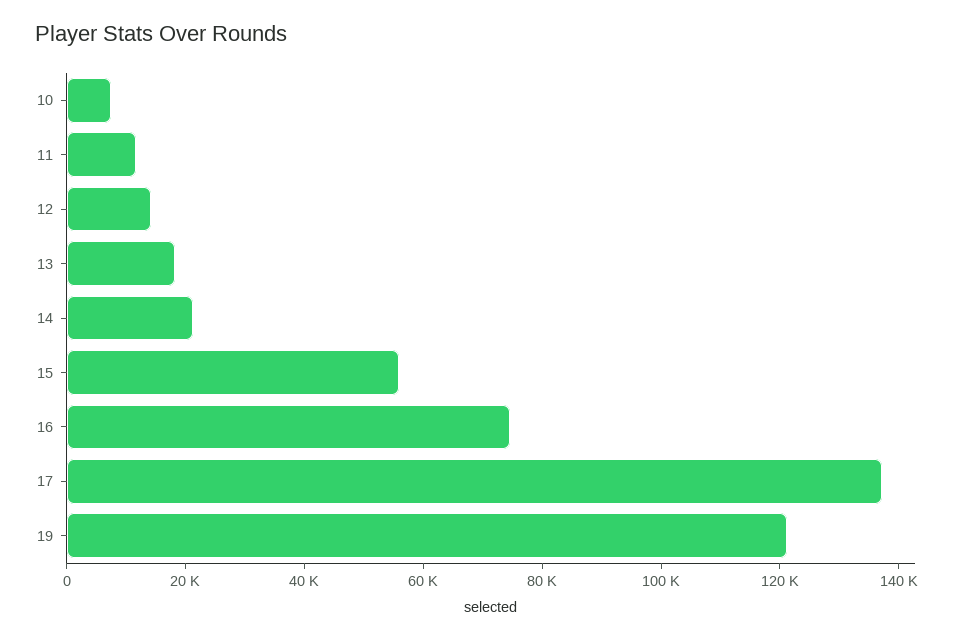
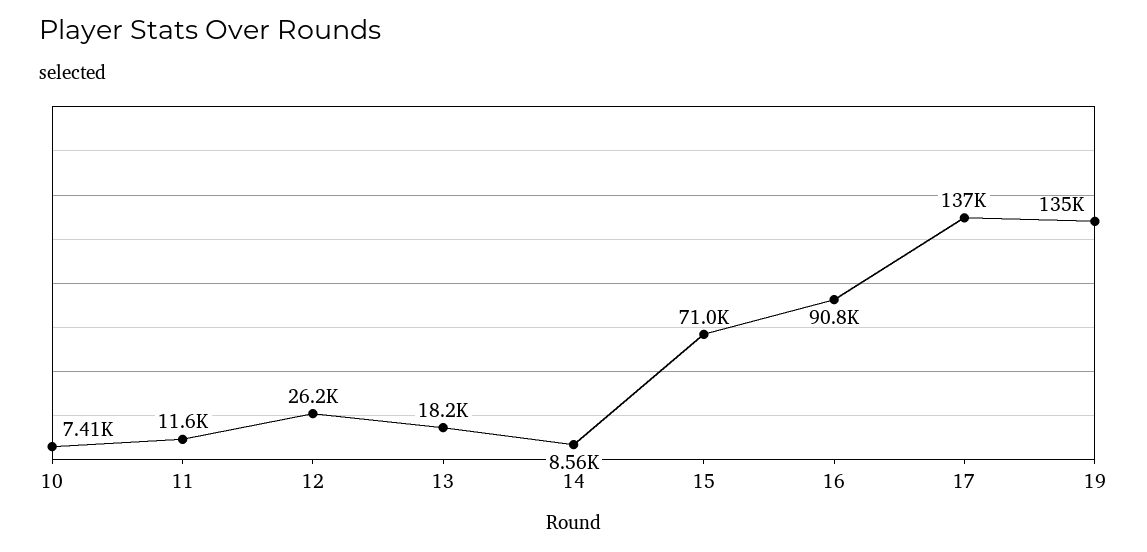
12: 15000 -> 26200
14: 20000 -> 8560
15: 55000 -> 71000
16: 75000 -> 90800
19: 120000 -> 135000

